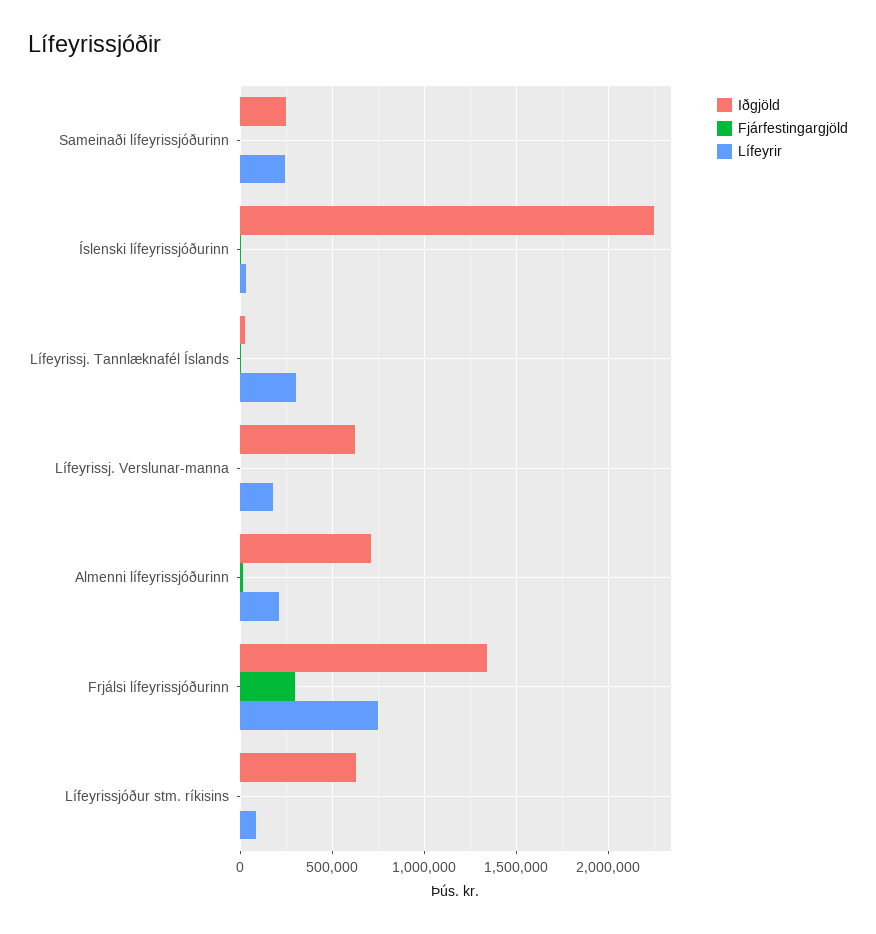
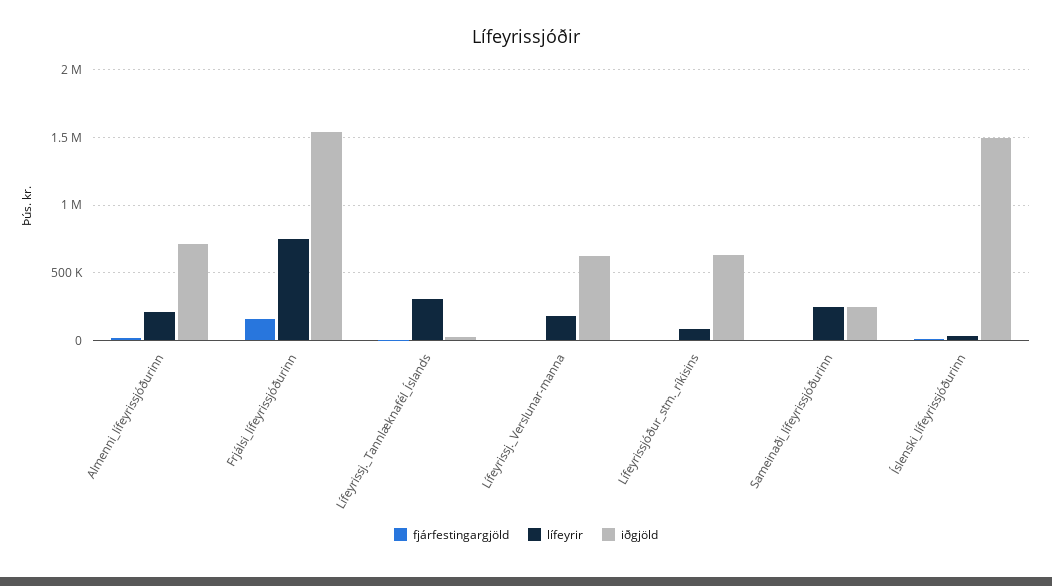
Iðgjöld, Íslenski lífeyrissjóðurinn: 2250000 -> 1500000
Iðgjöld, Frjálsi lífeyrissjóðurinn: 1350000 -> 1550000
Fjárfestingargjöld, Frjálsi lífeyrissjóðurinn: 300000 -> 150000

